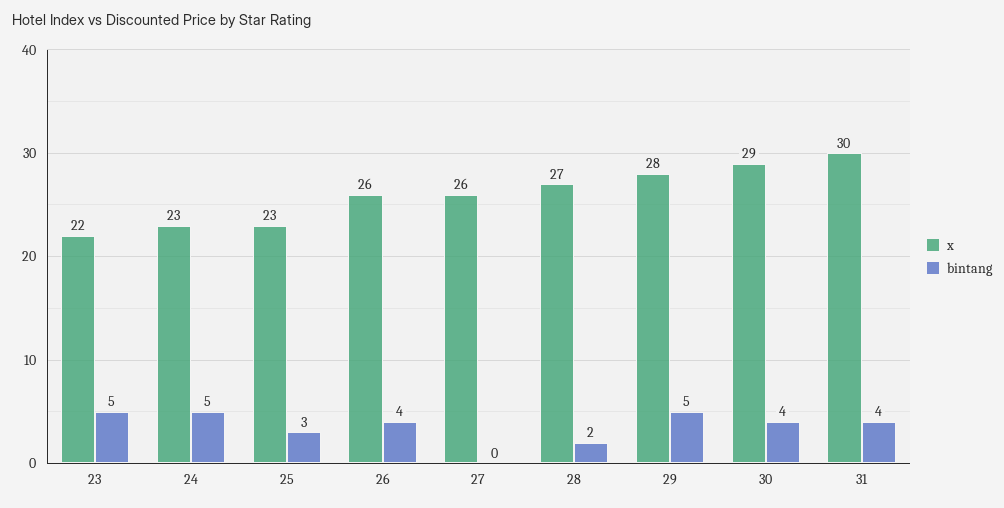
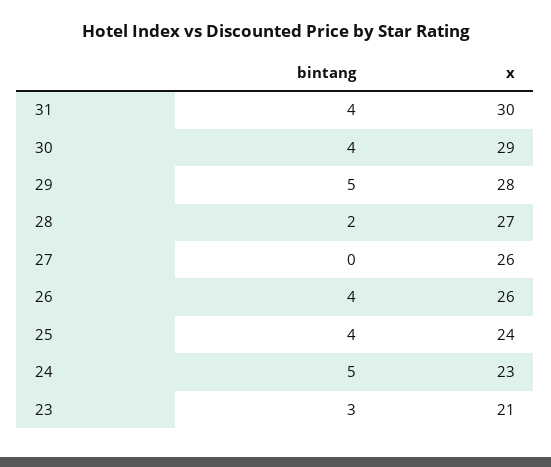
x, 23: 22 -> 21
bintang, 23: 5 -> 3
x, 25: 23 -> 24
bintang, 25: 3 -> 4

